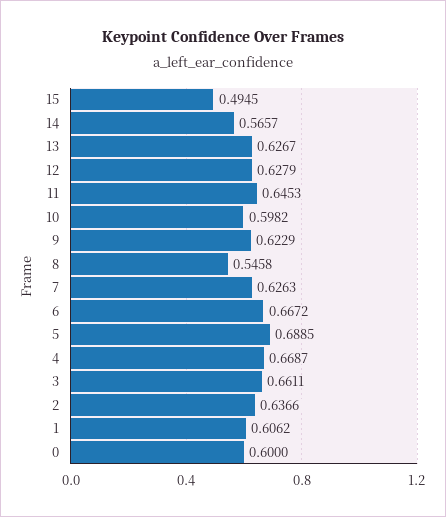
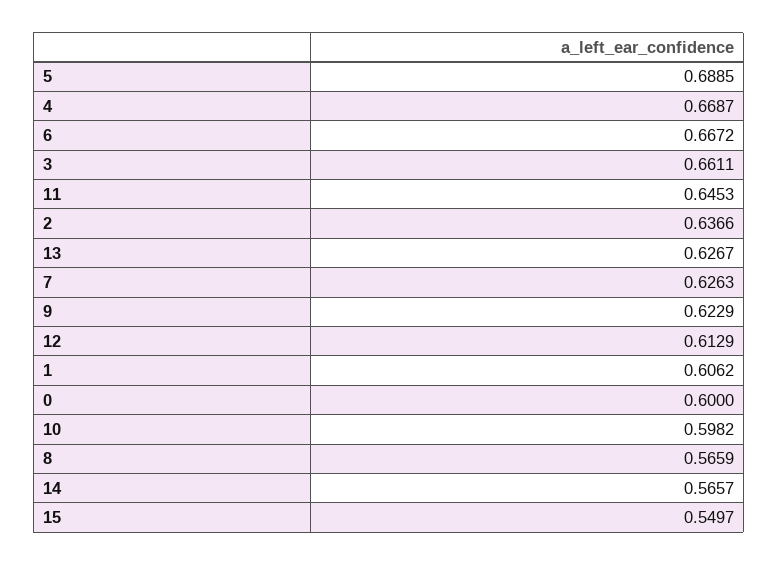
15: 0.4945 -> 0.5497
12: 0.6279 -> 0.6129
8: 0.5458 -> 0.5659

